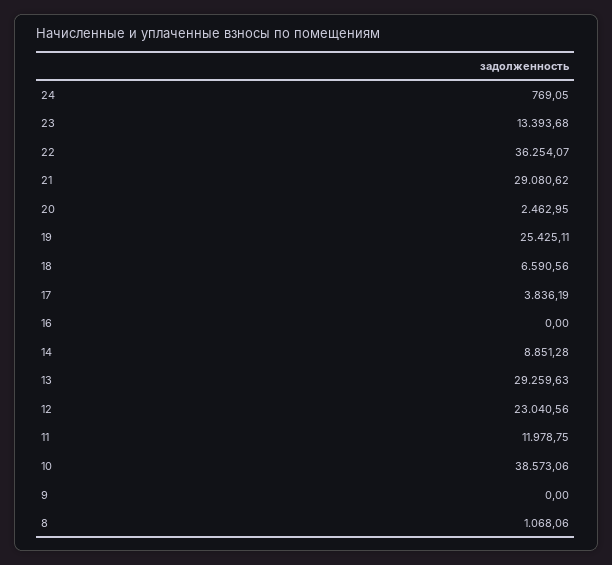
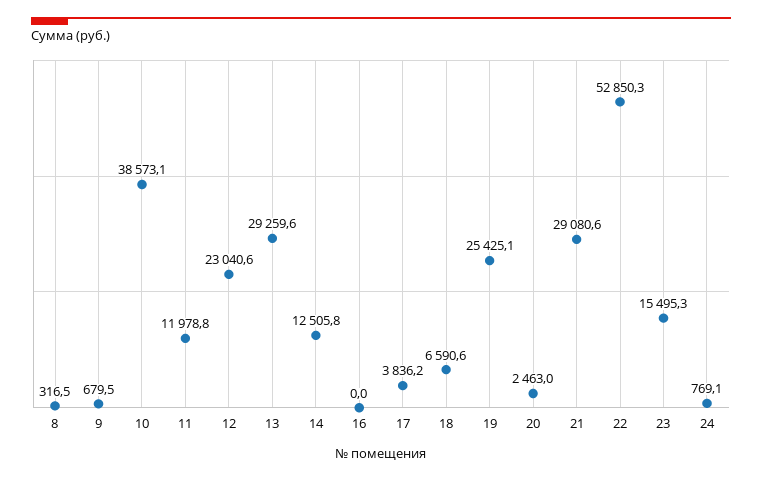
23: 13393.68 -> 15495.3
22: 36254.07 -> 52850.3
14: 8851.28 -> 12505.8
9: 0 -> 679.5
8: 1068.06 -> 316.5

